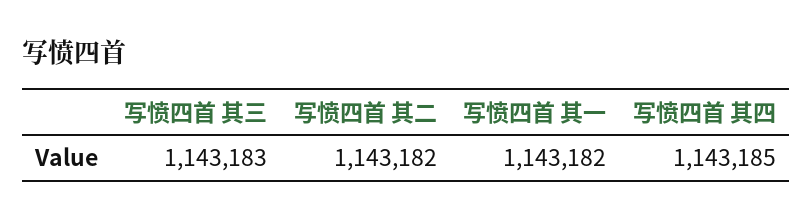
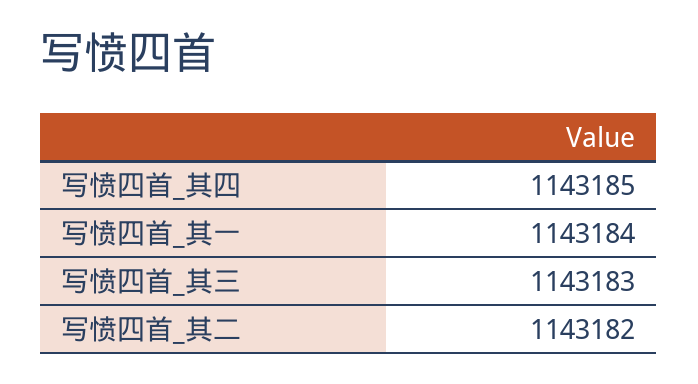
写愤四首 其一: 1143182 -> 1143184

